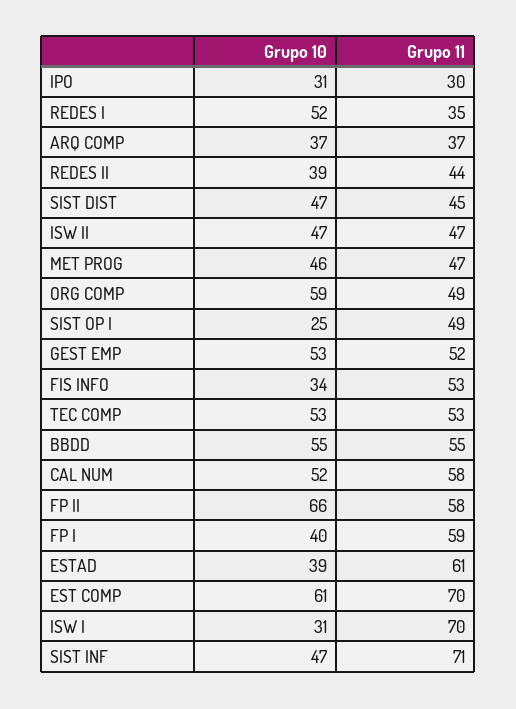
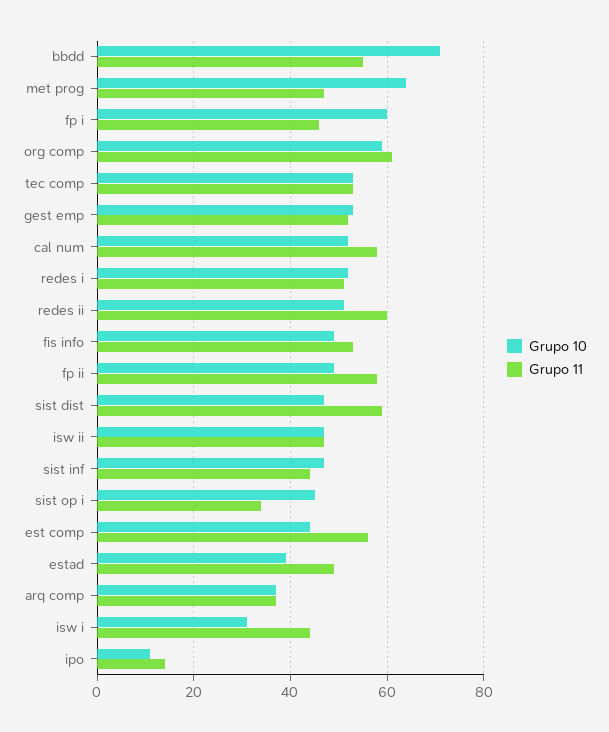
Grupo 10, IPO: 31 -> 10
Grupo 11, IPO: 30 -> 15
Grupo 11, REDES I: 35 -> 50
Grupo 10, REDES II: 39 -> 50
Grupo 11, REDES II: 44 -> 60
Grupo 11, SIST DIST: 45 -> 60
Grupo 10, MET PROG: 46 -> 65
Grupo 11, ORG COMP: 49 -> 60
Grupo 10, SIST OP I: 25 -> 45
Grupo 11, SIST OP I: 49 -> 35
Grupo 10, FIS INFO: 34 -> 50
Grupo 10, BBDD: 55 -> 70
Grupo 10, FP II: 66 -> 50
Grupo 10, FP I: 40 -> 60
Grupo 11, FP I: 59 -> 45
Grupo 11, ESTAD: 61 -> 50
Grupo 10, EST COMP: 61 -> 45
Grupo 11, EST COMP: 70 -> 55
Grupo 11, ISW I: 70 -> 45
Grupo 11, SIST INF: 71 -> 45

